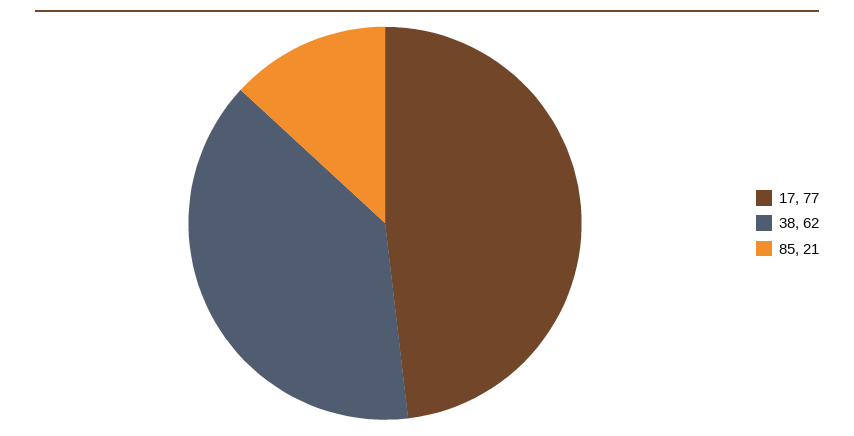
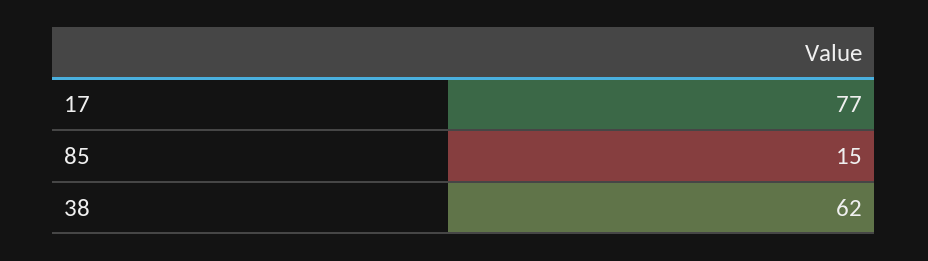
85: 21 -> 15

